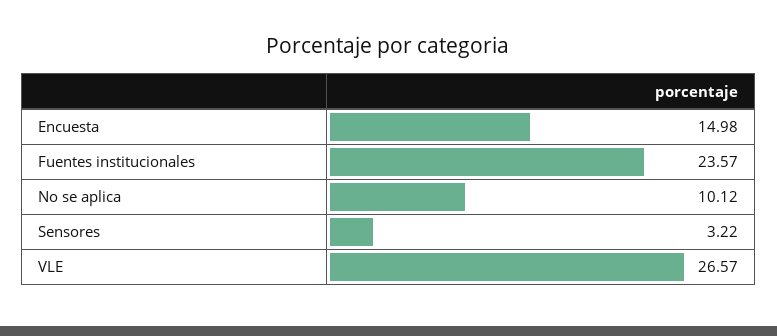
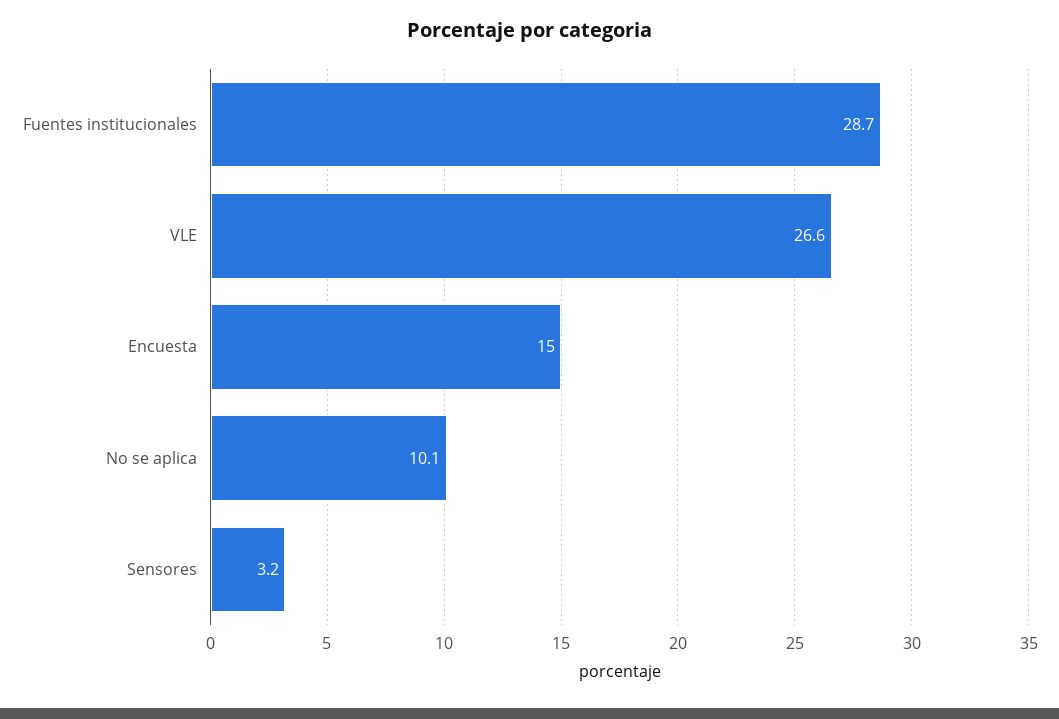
Fuentes institucionales: 23.57 -> 28.7

